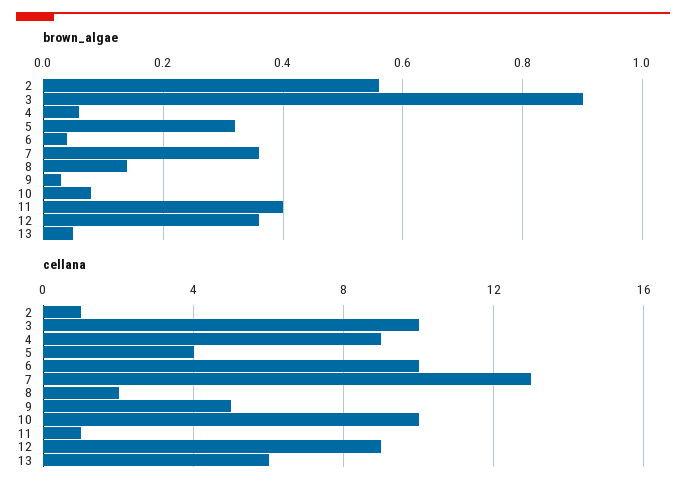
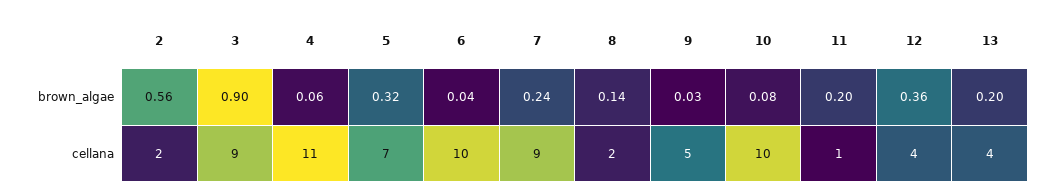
brown_algae, 7: 0.35 -> 0.24
brown_algae, 11: 0.4 -> 0.2
brown_algae, 13: 0.05 -> 0.2
cellana, 2: 1 -> 2
cellana, 3: 10 -> 9
cellana, 4: 9 -> 11
cellana, 5: 4 -> 7
cellana, 7: 13 -> 9
cellana, 12: 9 -> 4
cellana, 13: 6 -> 4

